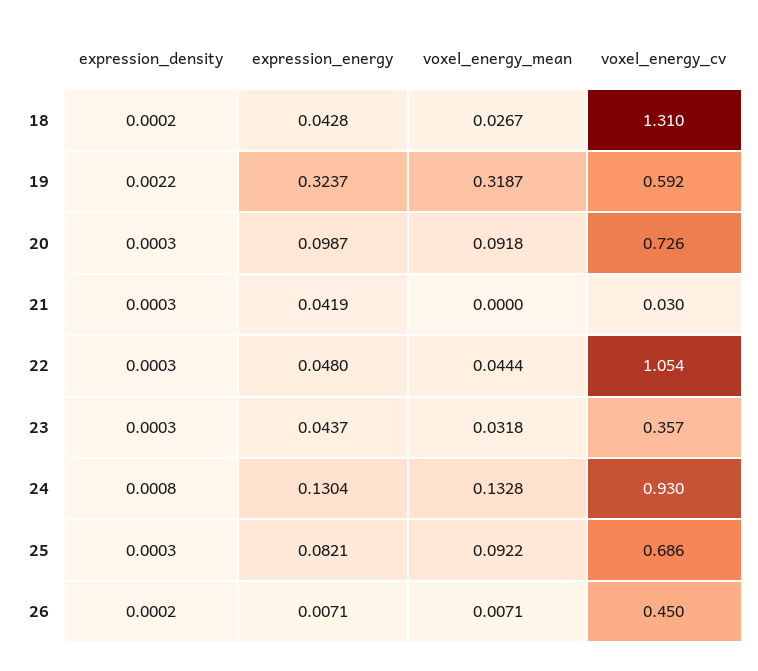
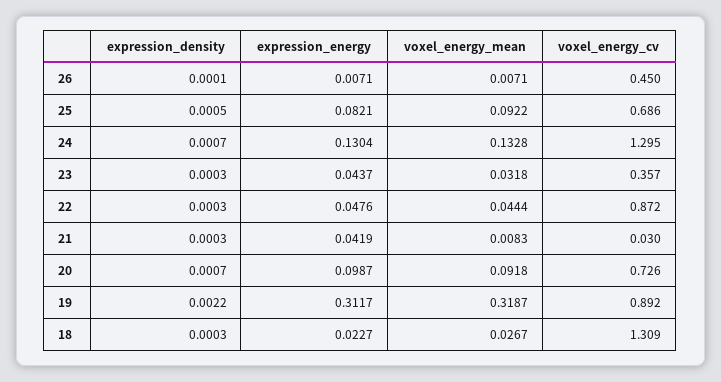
expression_density, 18: 0.0002 -> 0.0003
expression_energy, 18: 0.0428 -> 0.0227
voxel_energy_cv, 18: 1.31 -> 1.309
expression_energy, 19: 0.3237 -> 0.3117
voxel_energy_cv, 19: 0.592 -> 0.892
expression_density, 20: 0.0003 -> 0.0007
voxel_energy_mean, 21: 0 -> 0.0083
expression_energy, 22: 0.048 -> 0.0476
voxel_energy_cv, 22: 1.054 -> 0.872
expression_density, 24: 0.0008 -> 0.0007
voxel_energy_cv, 24: 0.93 -> 1.295
expression_density, 25: 0.0003 -> 0.0005
expression_density, 26: 0.0002 -> 0.0001

